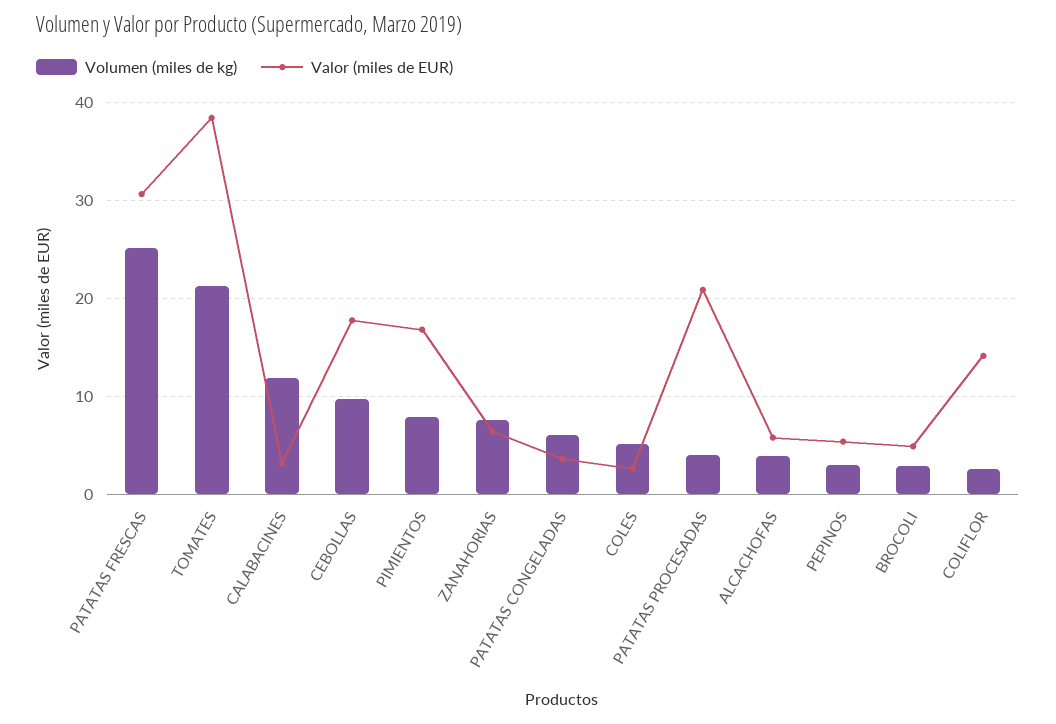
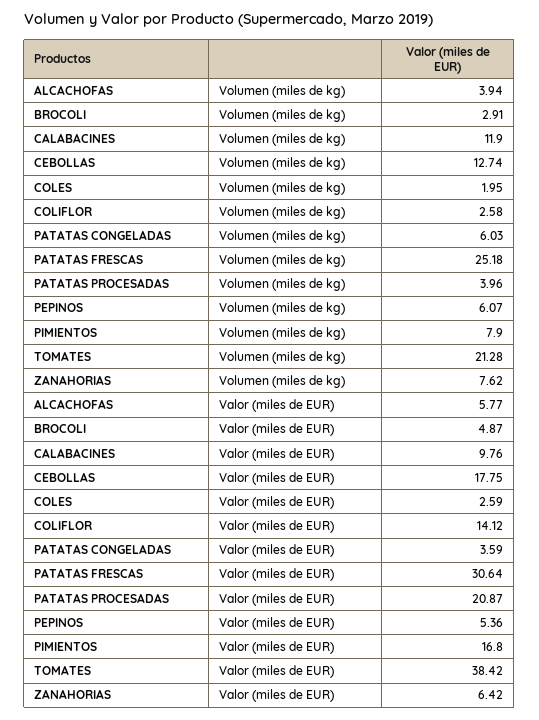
Valor (miles de EUR), CALABACINES: 3 -> 9.76
Volumen (miles de kg), CEBOLLAS: 10 -> 12.74
Volumen (miles de kg), COLES: 5 -> 1.95
Volumen (miles de kg), PEPINOS: 3 -> 6.07

